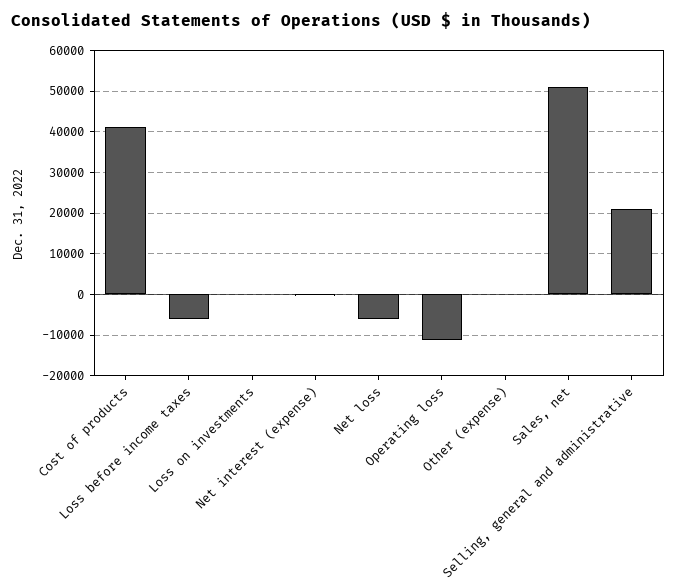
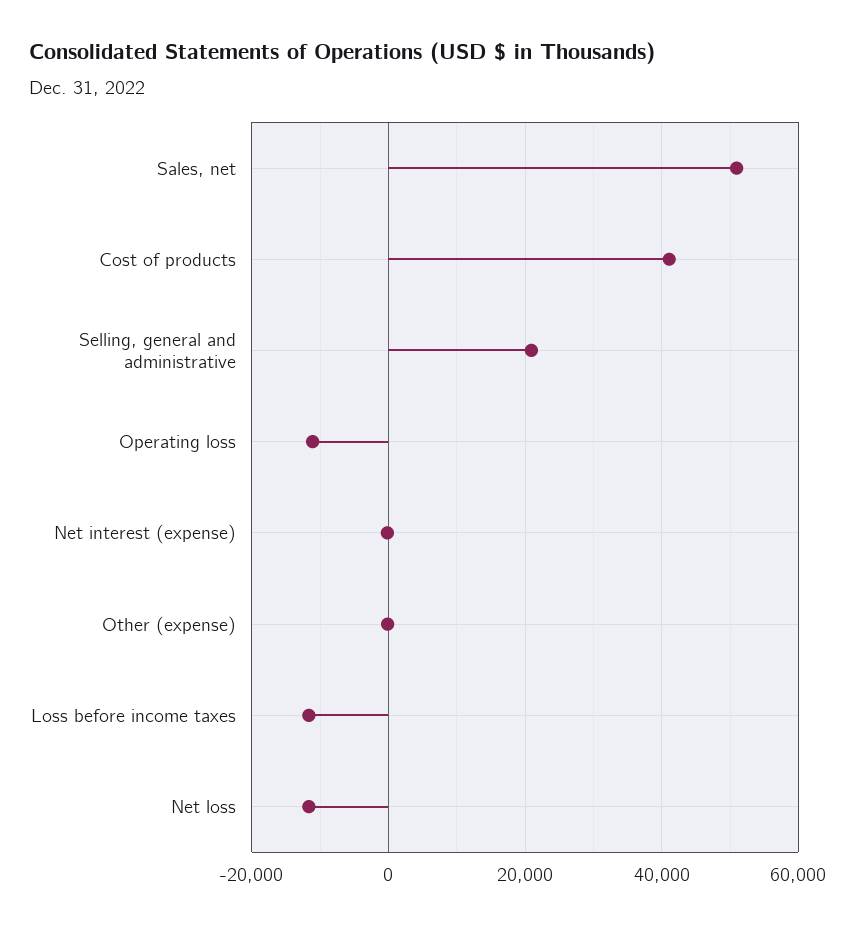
Loss before income taxes: -6000 -> -12000
Loss on investments: 0 -> none
Net loss: -6000 -> -12000

